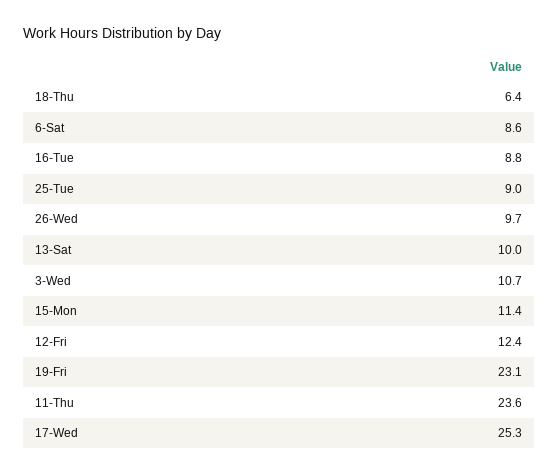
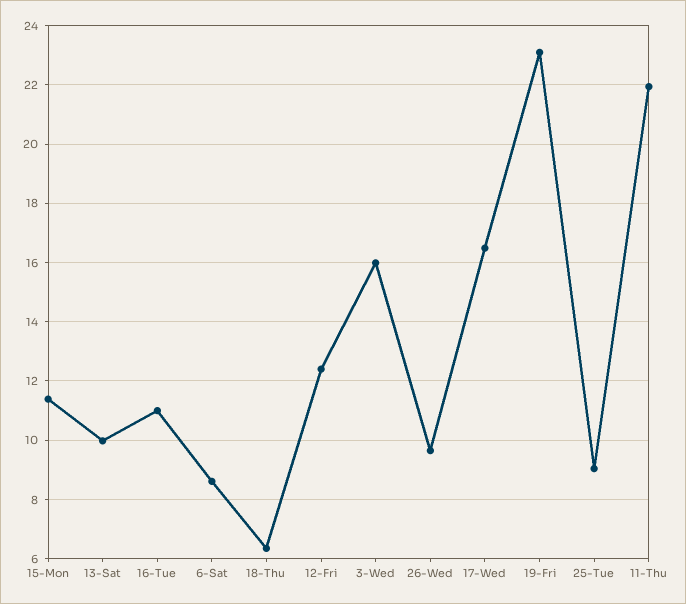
16-Tue: 8.8 -> 11
3-Wed: 10.7 -> 16
11-Thu: 23.6 -> 22
17-Wed: 25.3 -> 16.5

